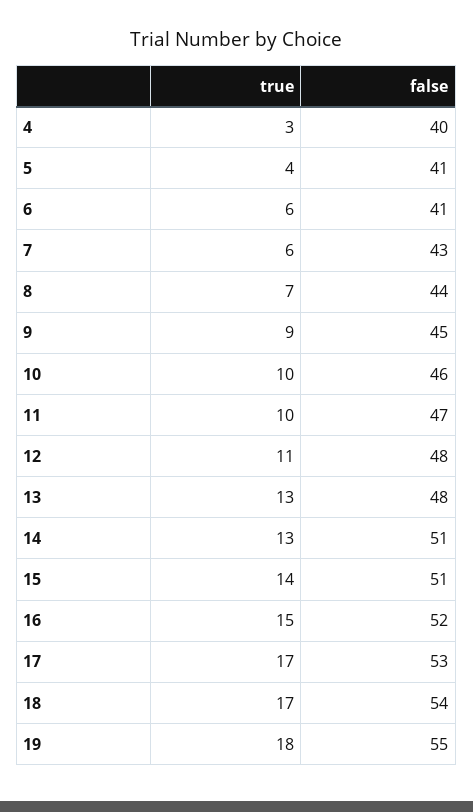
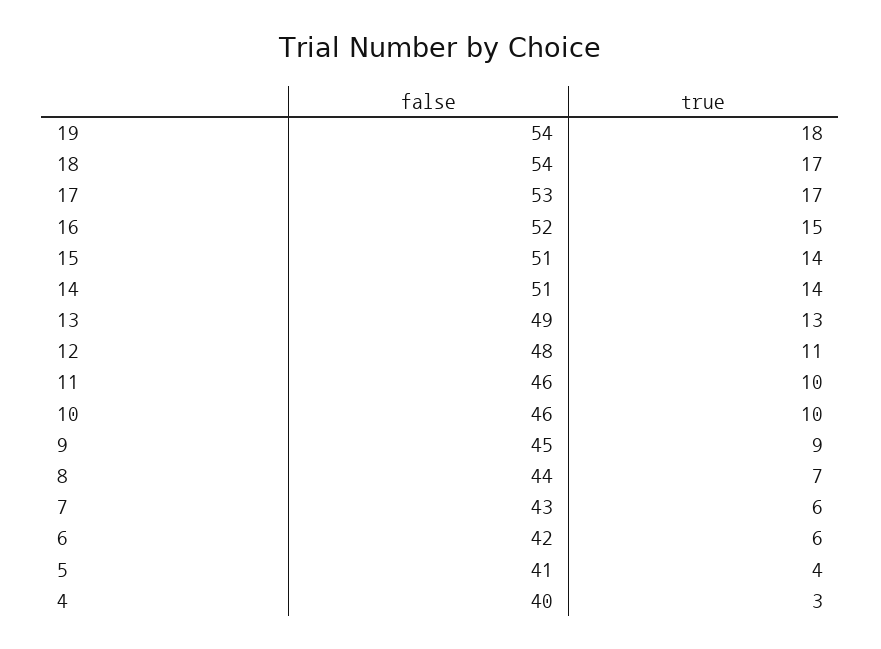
false, 6: 41 -> 42
false, 11: 47 -> 46
false, 13: 48 -> 49
true, 14: 13 -> 14
false, 19: 55 -> 54

